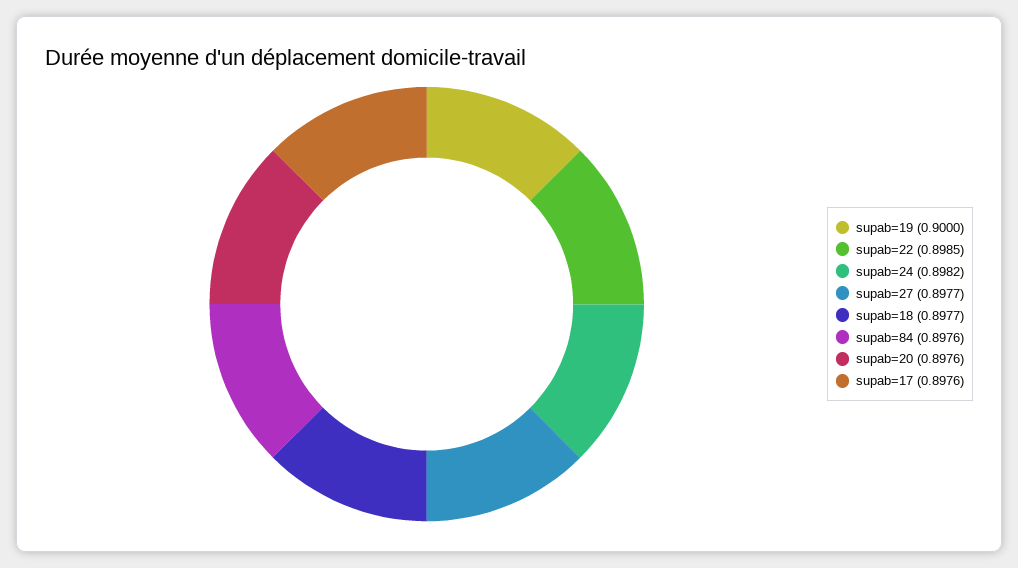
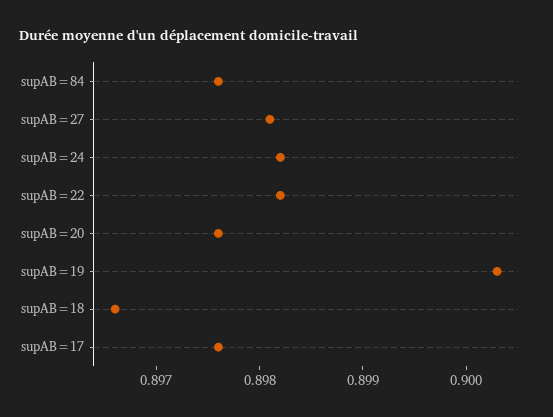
supab=19: 0.9 -> 0.9003
supab=22: 0.8985 -> 0.8982
supab=27: 0.8977 -> 0.8981
supab=18: 0.8977 -> 0.8966

